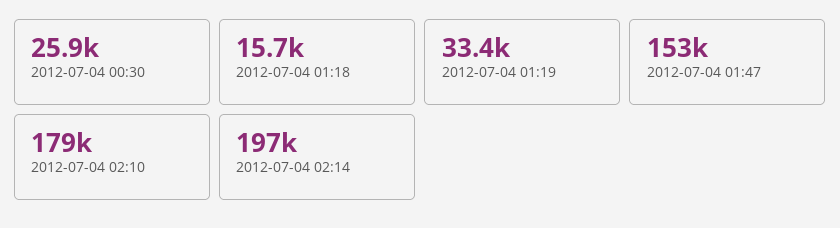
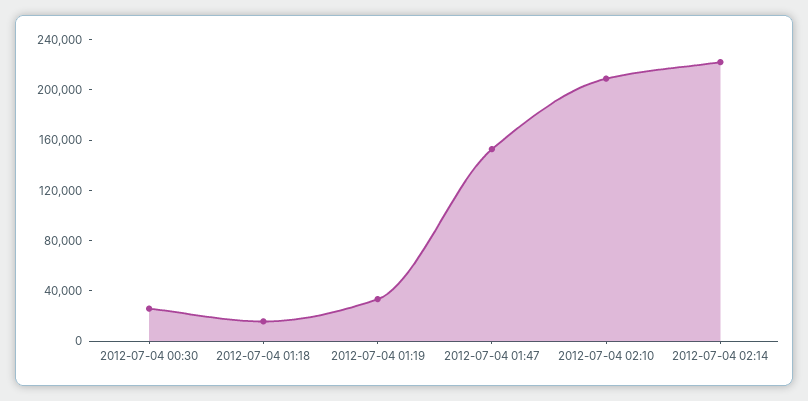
2012-07-04 02:10: 179000 -> 210000
2012-07-04 02:14: 197000 -> 220000

